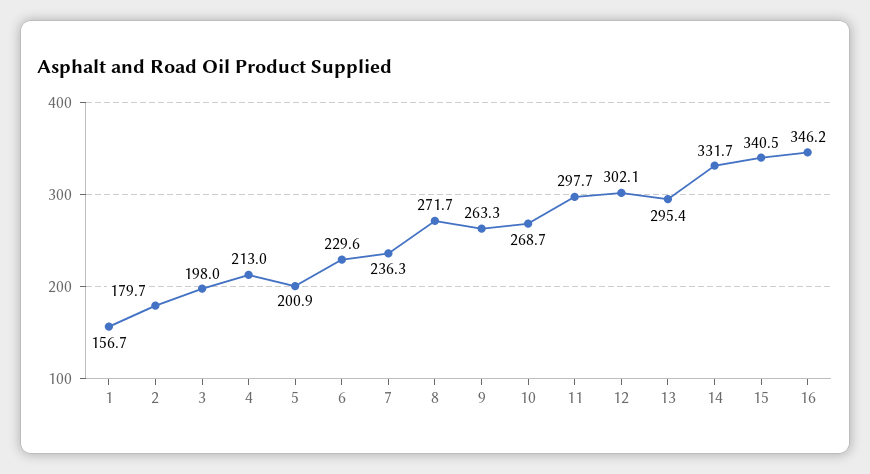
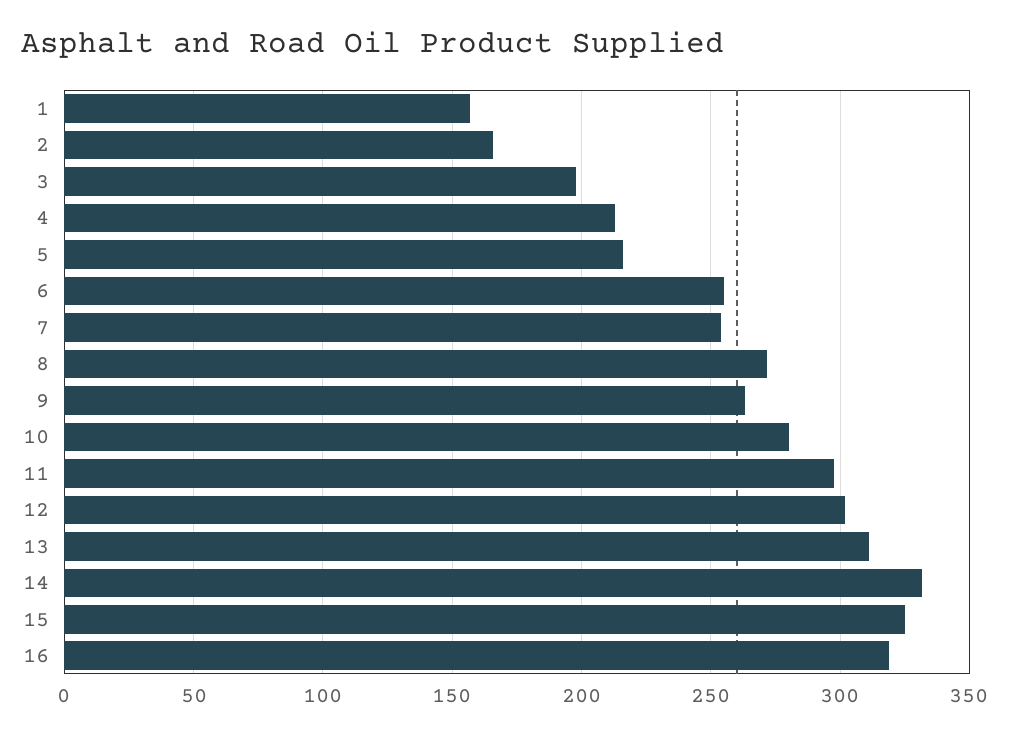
2: 179.7 -> 165
5: 200.9 -> 215
6: 229.6 -> 255
7: 236.3 -> 255
10: 268.7 -> 280
13: 295.4 -> 310
15: 340.5 -> 325
16: 346.2 -> 320

